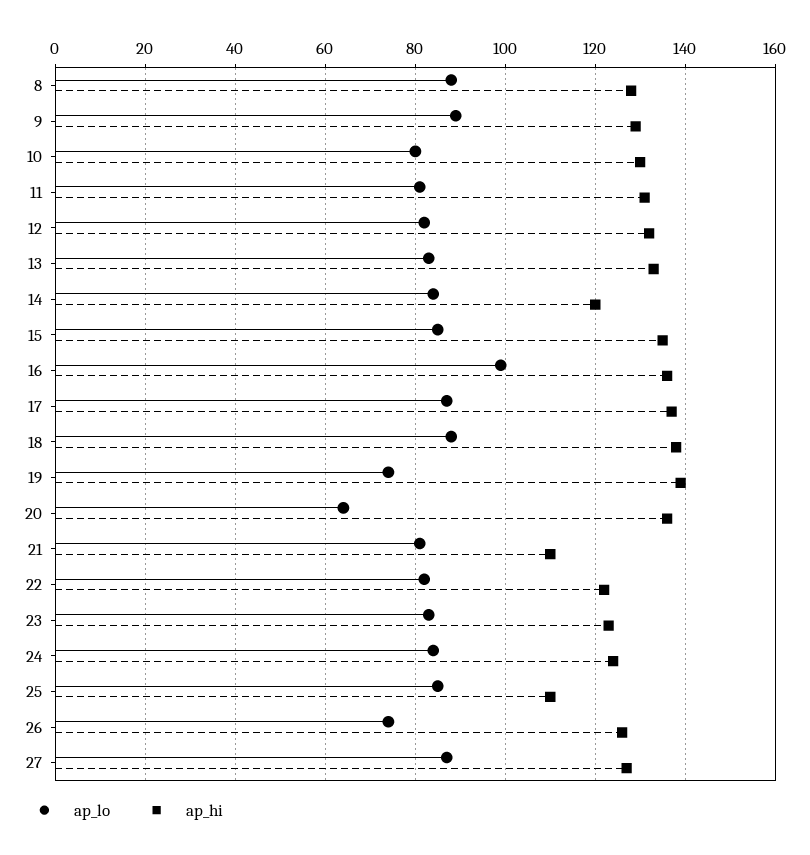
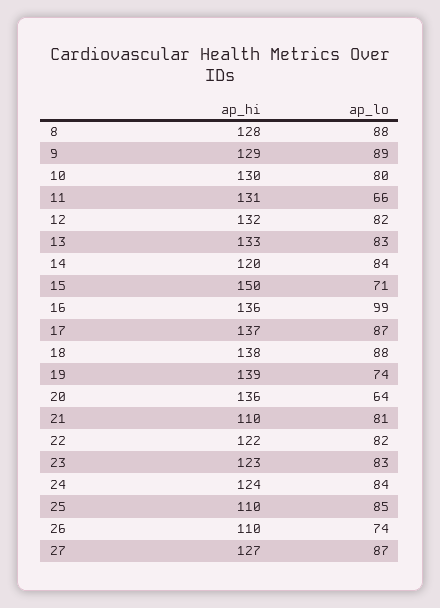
ap_lo, 11: 80 -> 66
ap_lo, 15: 85 -> 71
ap_hi, 15: 135 -> 150
ap_hi, 26: 125 -> 110

